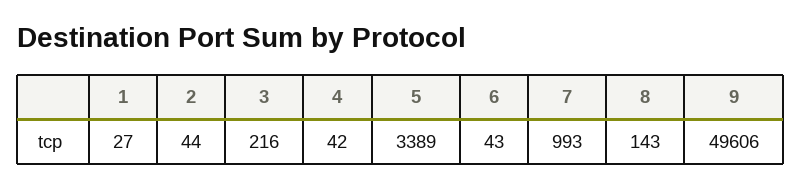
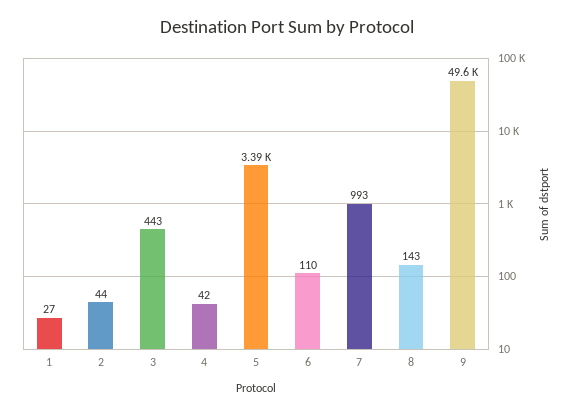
3: 216 -> 443
6: 43 -> 110

